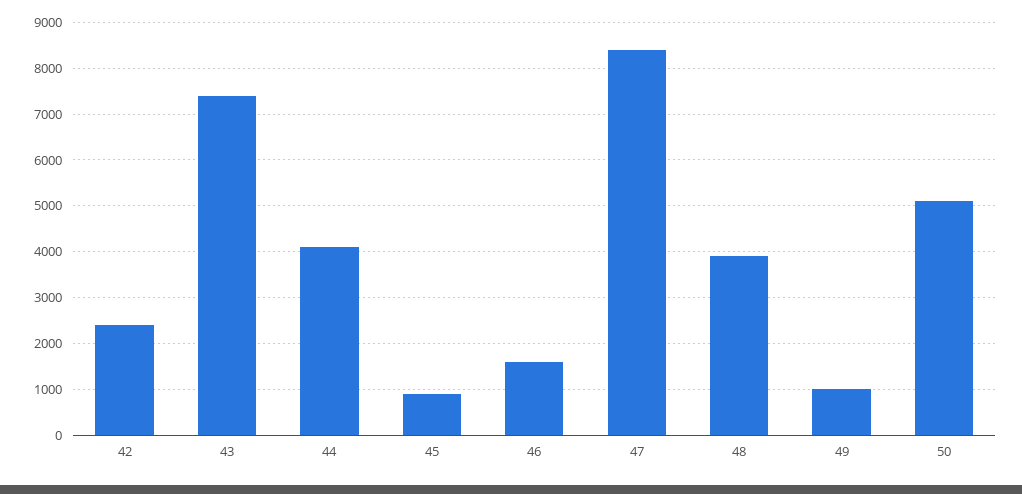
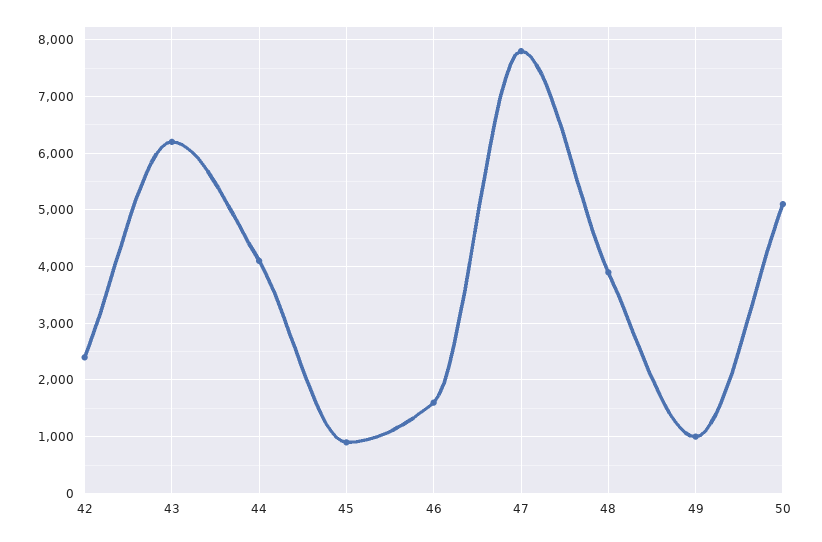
43: 7400 -> 6200
47: 8400 -> 7800

